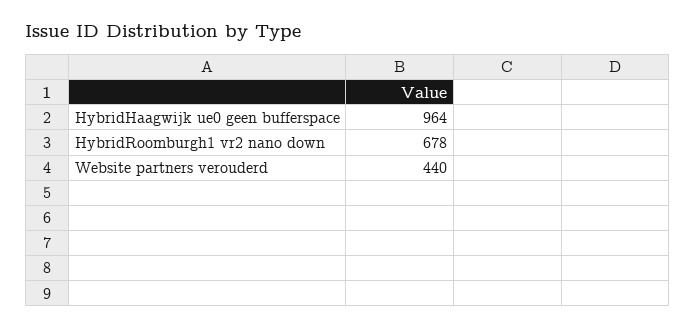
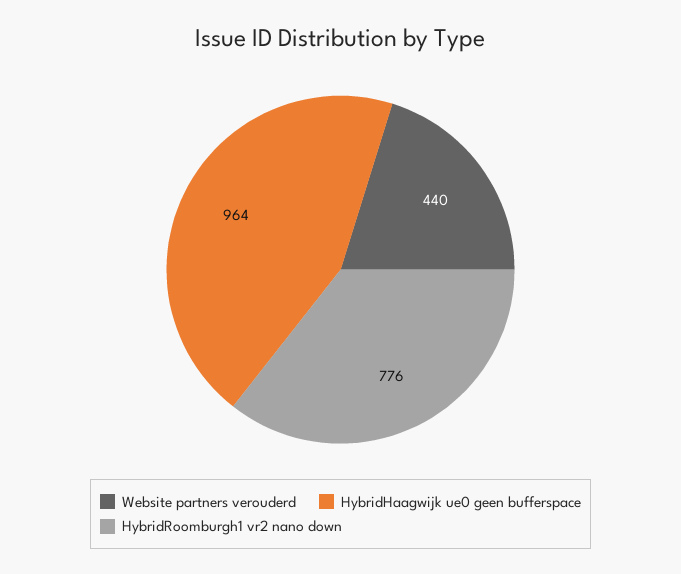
HybridRoomburgh1 vr2 nano down: 678 -> 776

